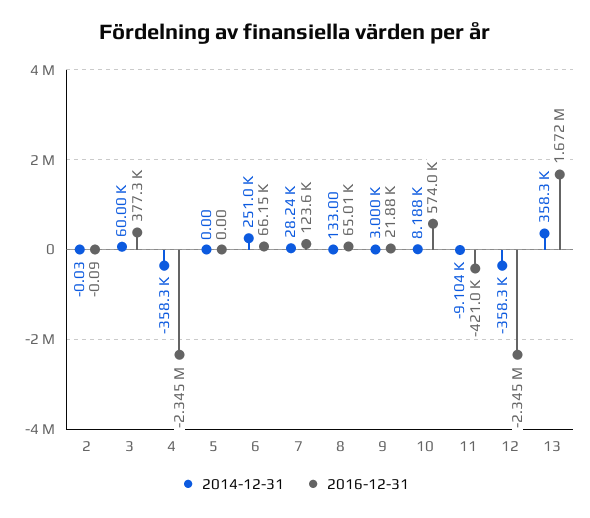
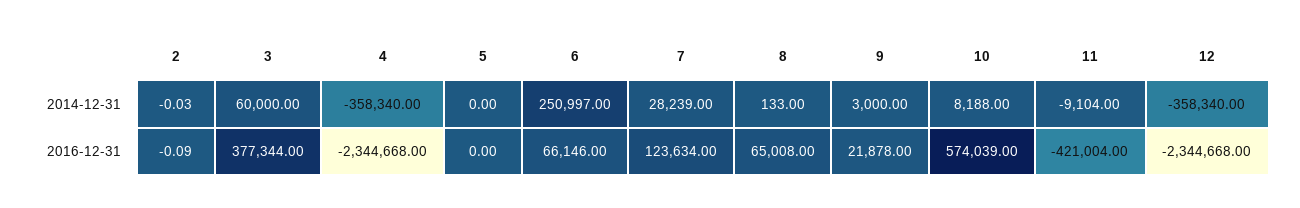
2014-12-31, 13: 358300 -> none
2016-12-31, 13: 1672000 -> none

